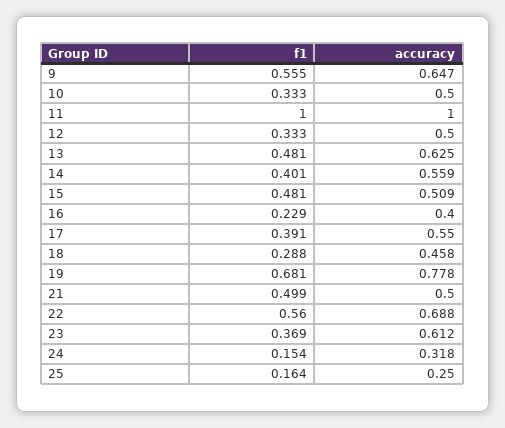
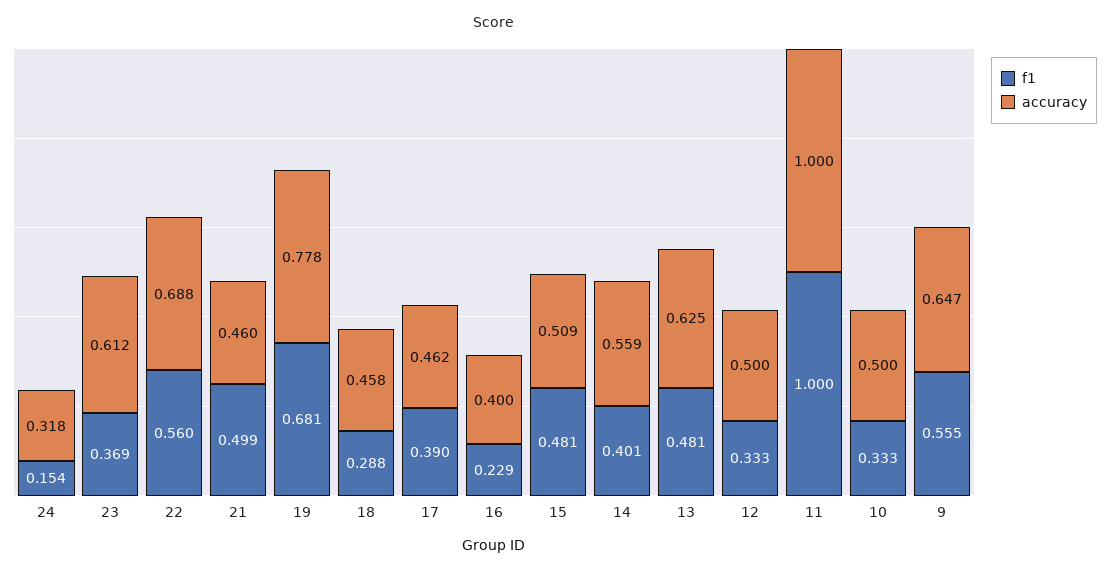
f1, 17: 0.391 -> 0.39
accuracy, 17: 0.55 -> 0.462
accuracy, 21: 0.5 -> 0.46
f1, 25: 0.164 -> none
accuracy, 25: 0.25 -> none

